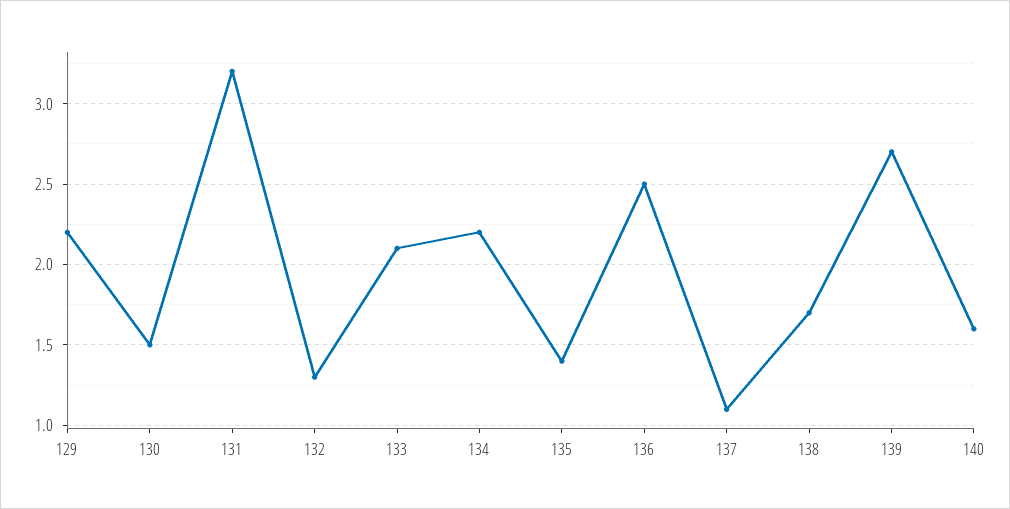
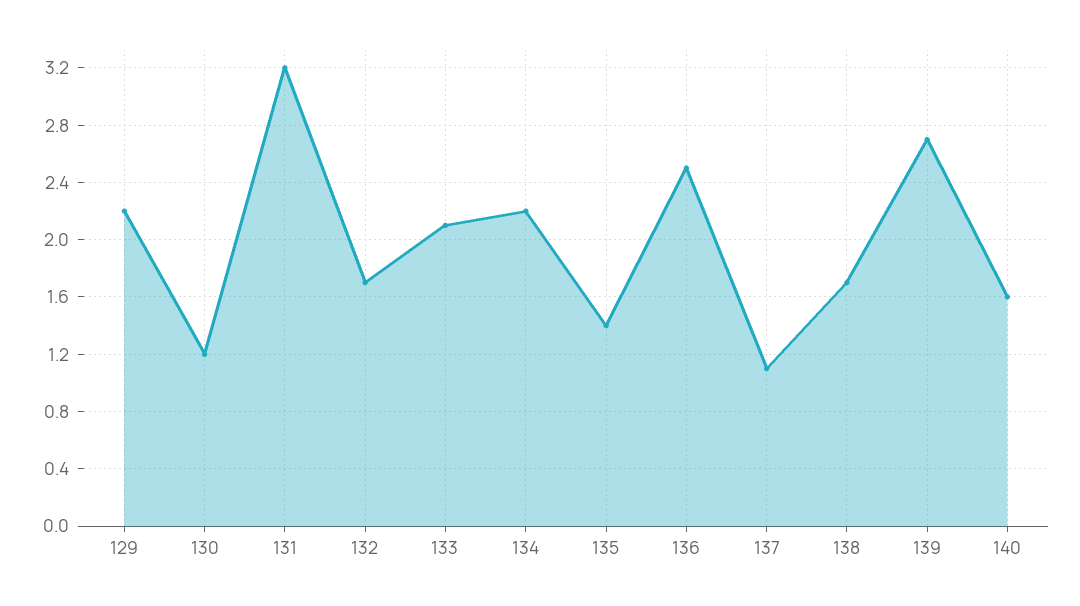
130: 1.5 -> 1.2
132: 1.3 -> 1.7

